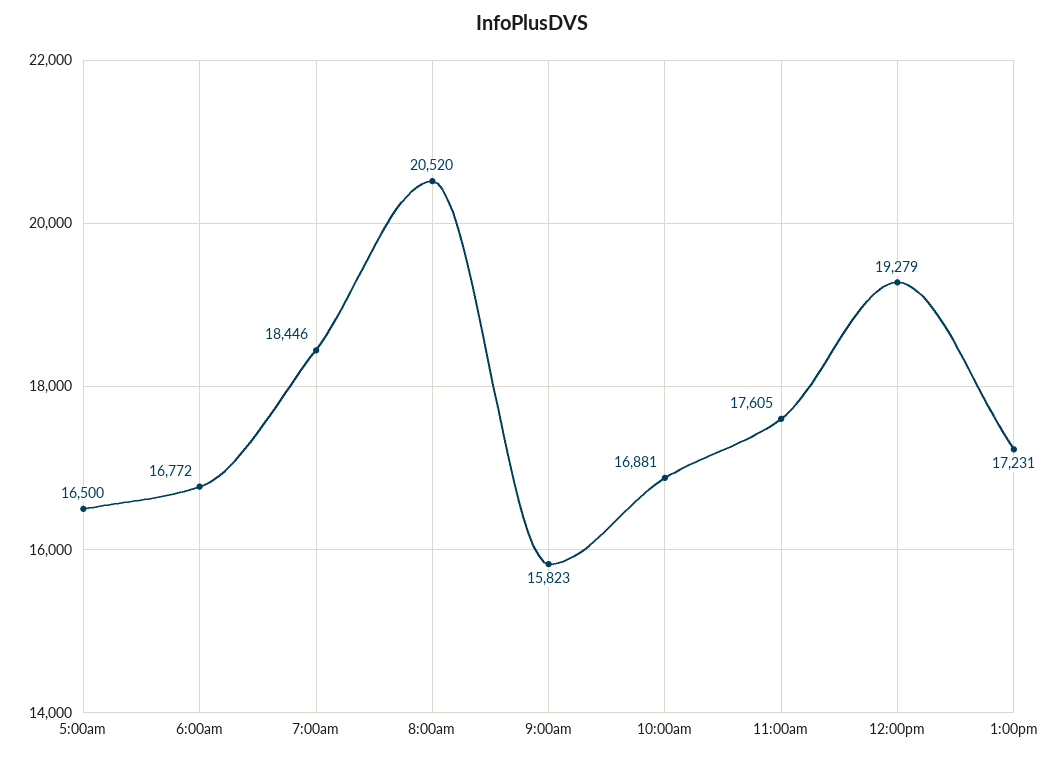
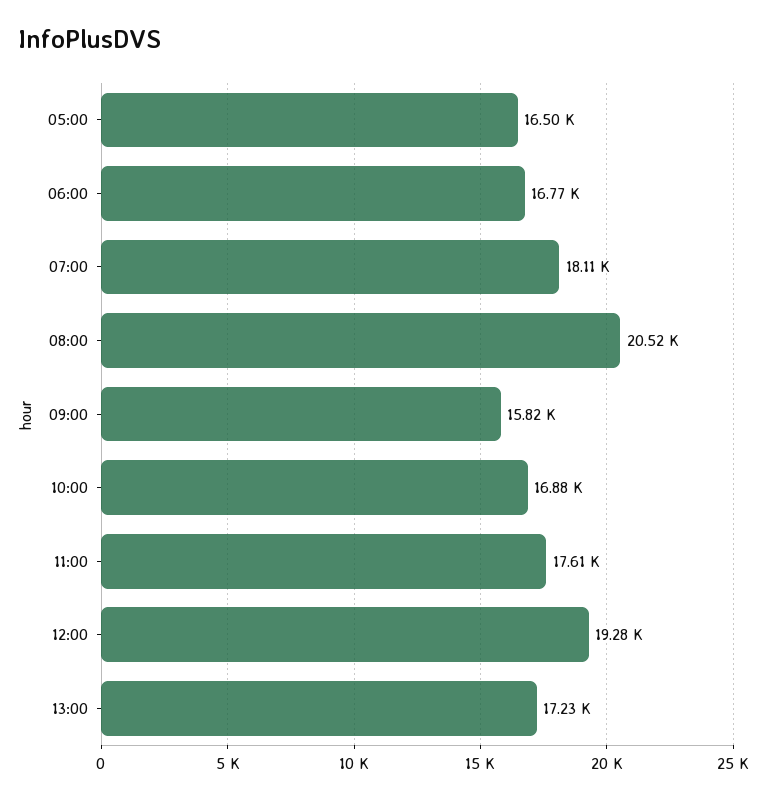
7:00am: 18446 -> 18110

